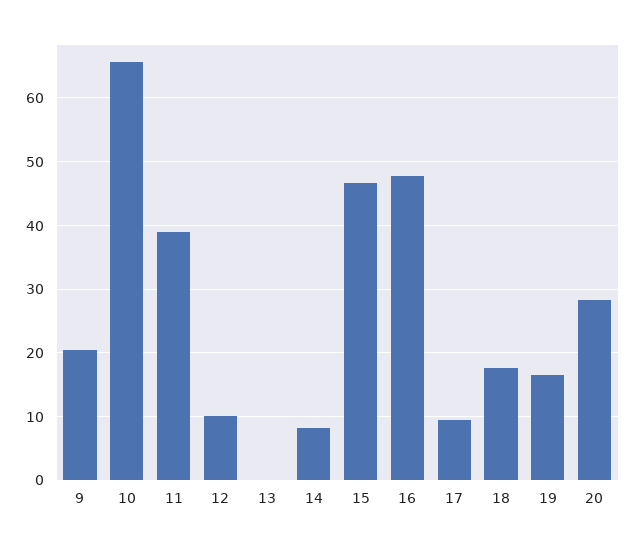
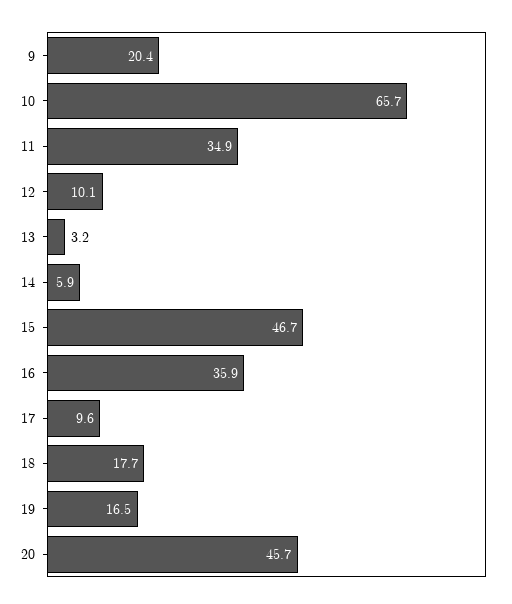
11: 39 -> 34.9
13: 0 -> 3.2
14: 8 -> 5.9
16: 48 -> 35.9
20: 28 -> 45.7

